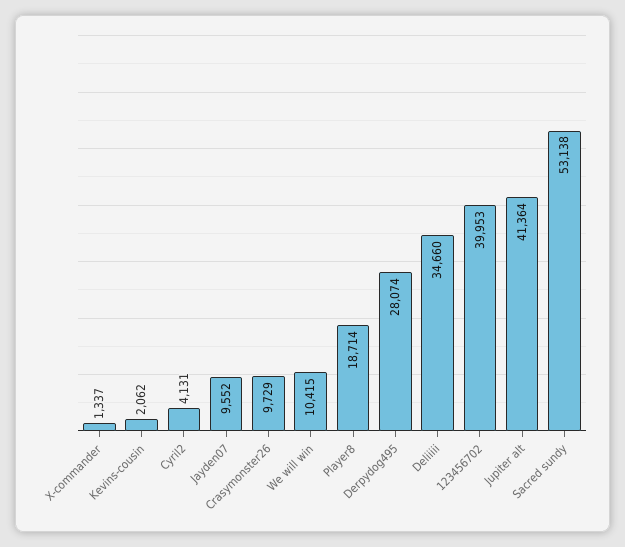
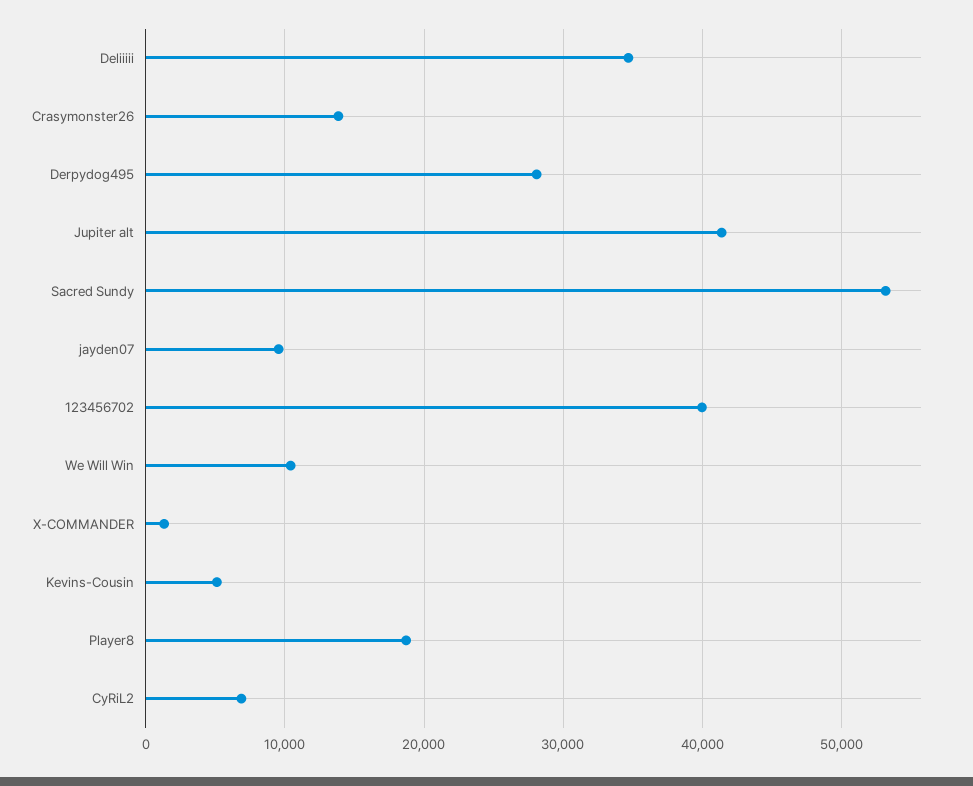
Kevins-cousin: 2062 -> 5000
Cyril2: 4131 -> 7000
Crasymonster26: 9729 -> 14000

